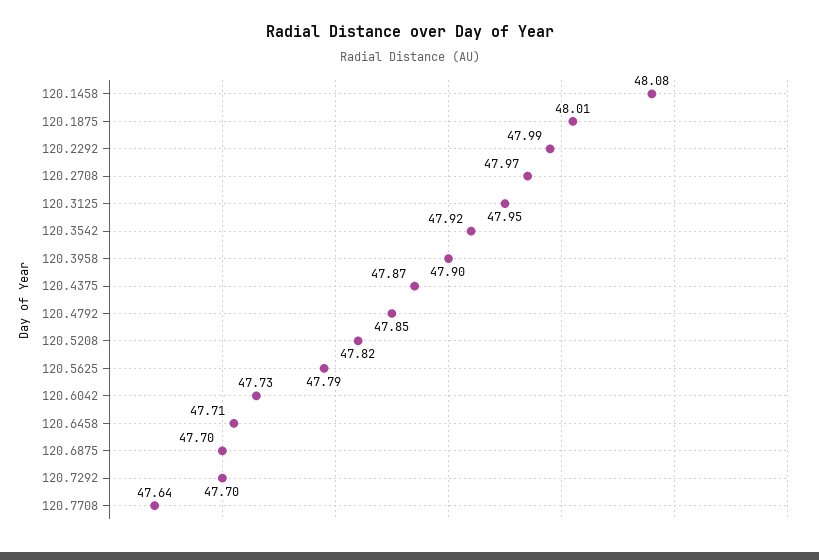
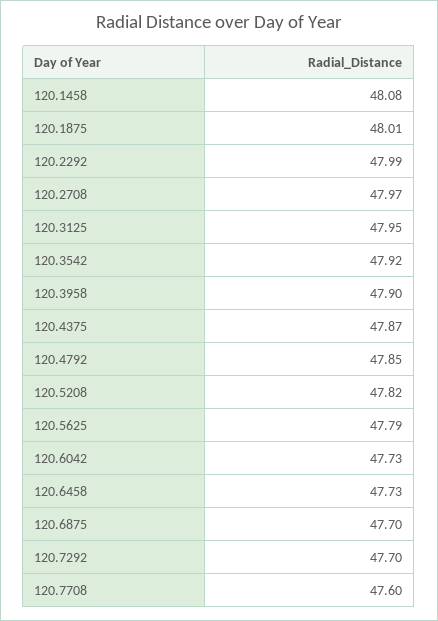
120.6458: 47.71 -> 47.73
120.7708: 47.64 -> 47.6

